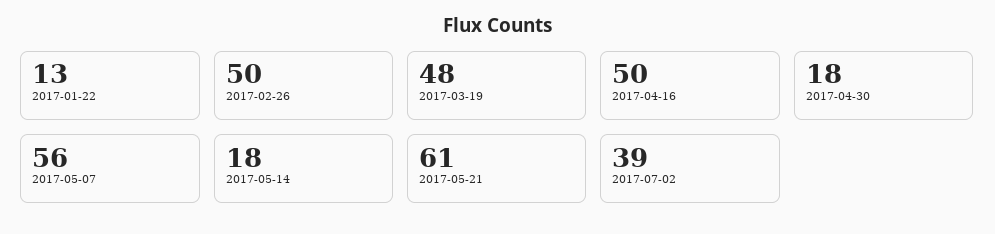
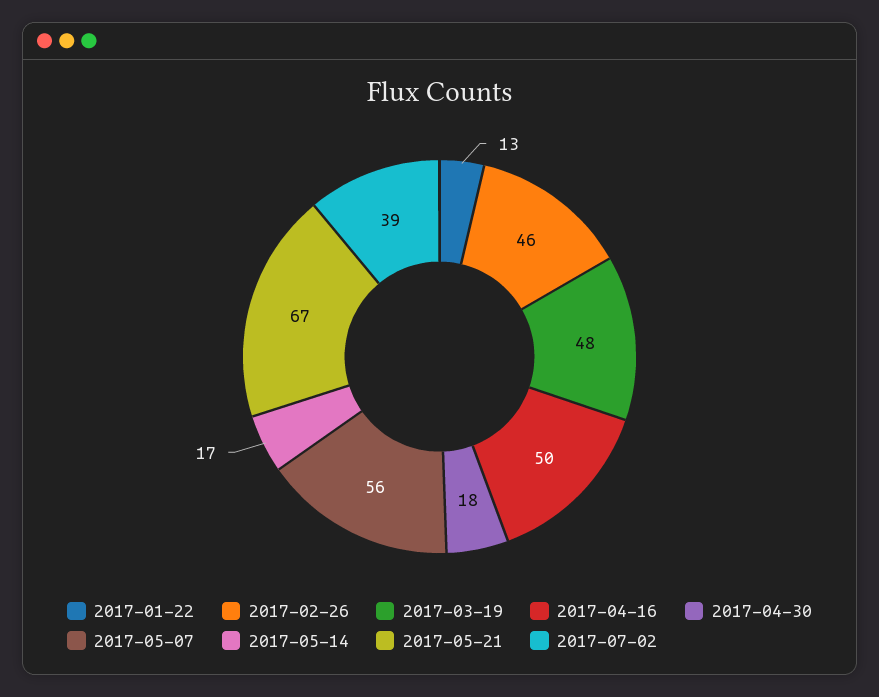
2017-02-26: 50 -> 46
2017-05-14: 18 -> 17
2017-05-21: 61 -> 67

